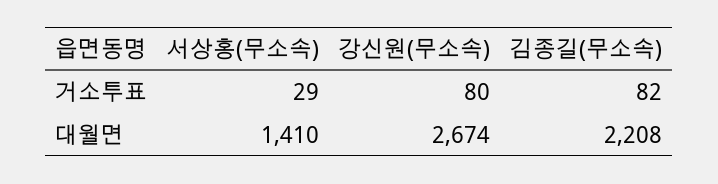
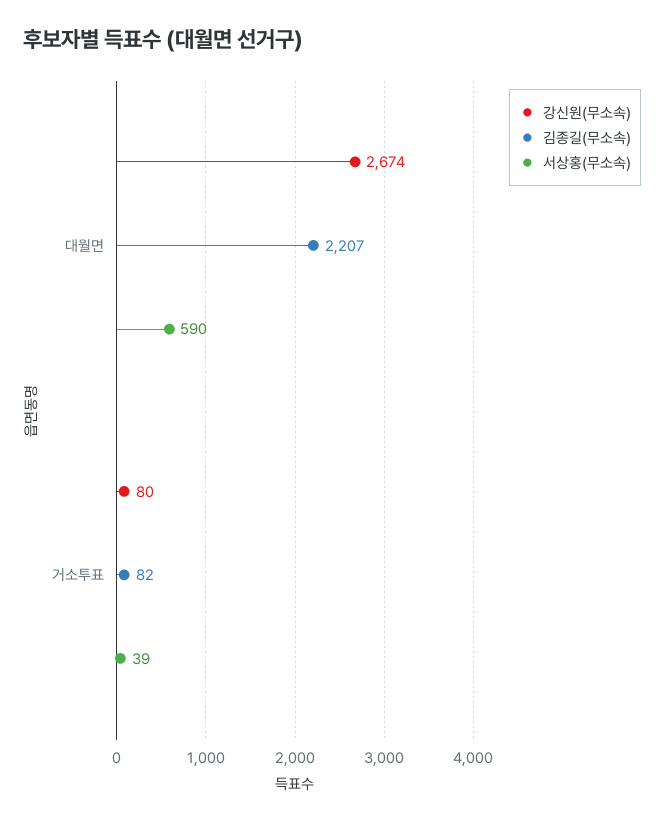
서상홍(무소속), 거소투표: 29 -> 39
서상홍(무소속), 대월면: 1410 -> 590
김종길(무소속), 대월면: 2208 -> 2207

